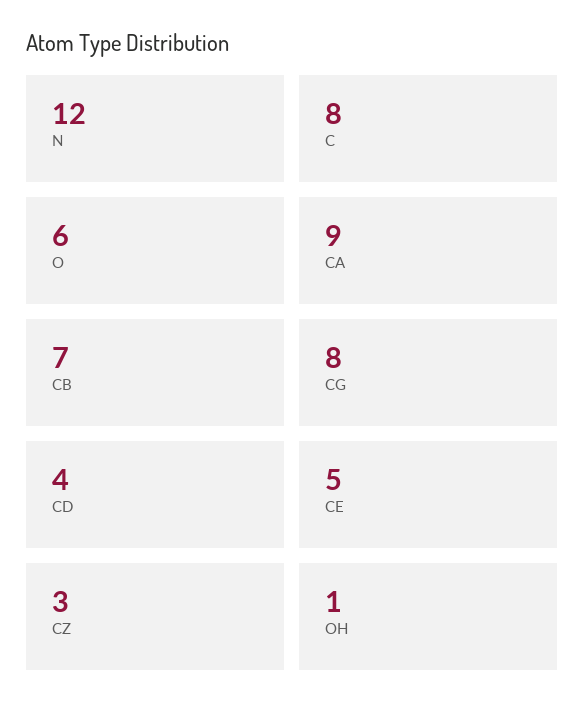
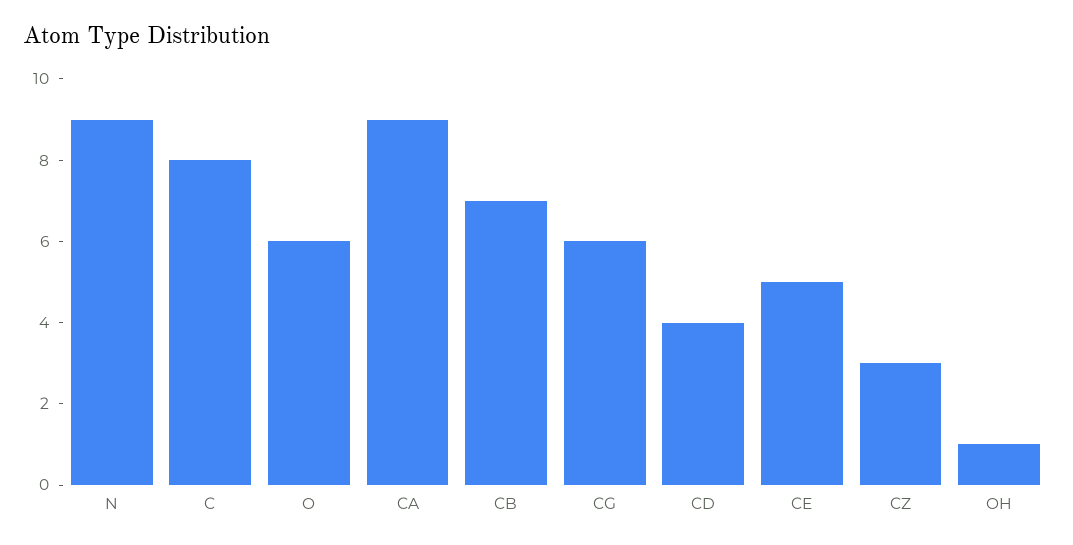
N: 12 -> 9
CG: 8 -> 6

